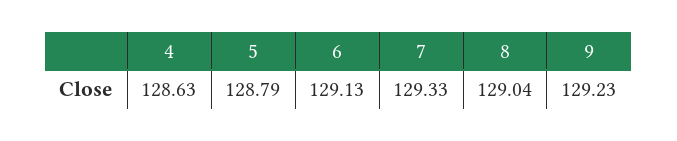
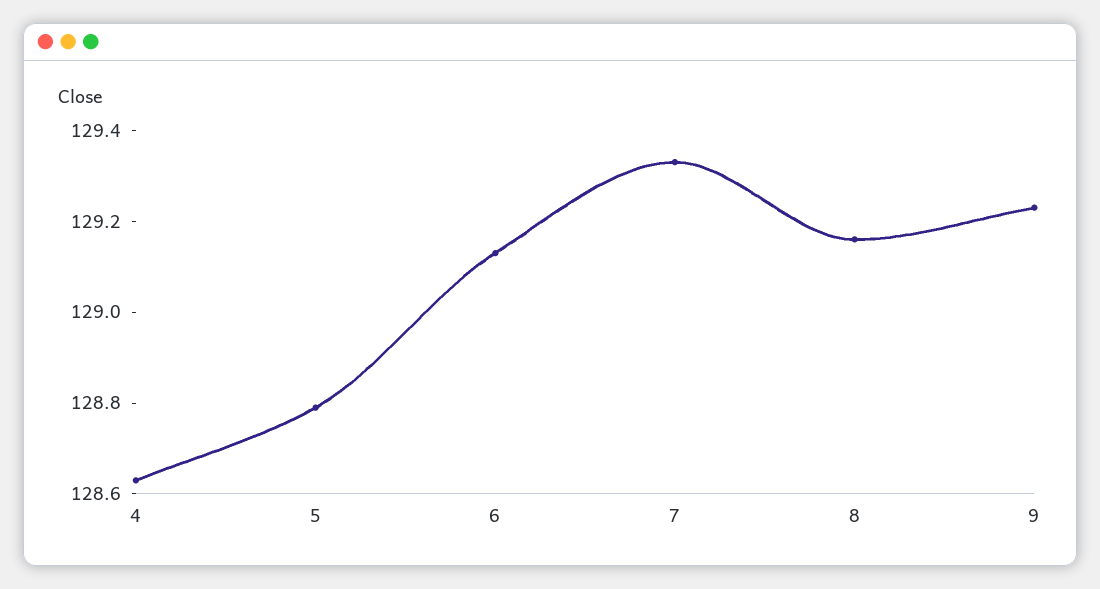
8: 129.04 -> 129.15

